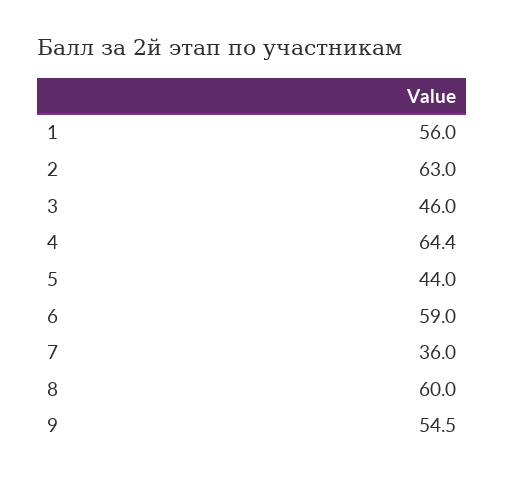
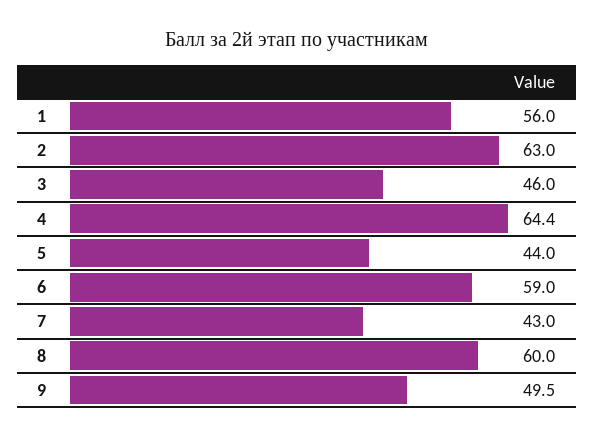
7: 36 -> 43
9: 54.5 -> 49.5

